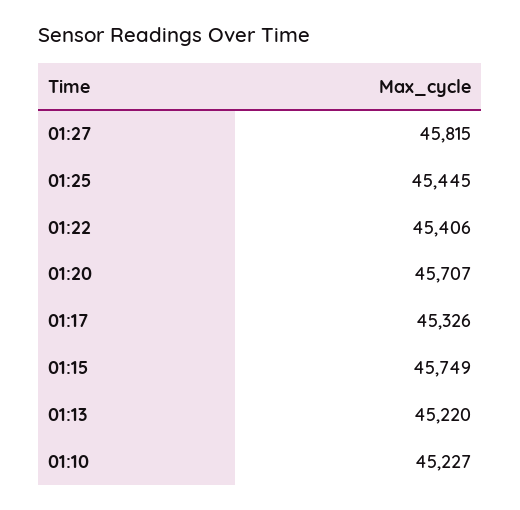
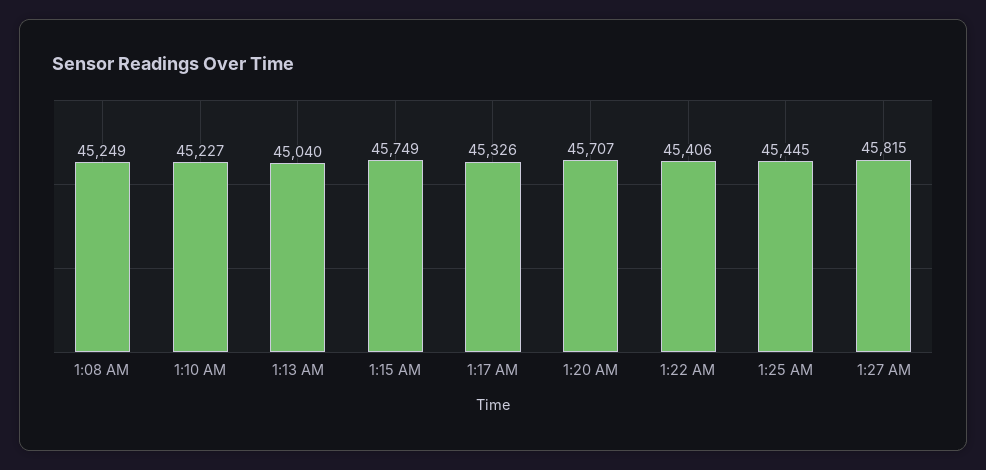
01:13: 45220 -> 45040
1:08 AM: none -> 45249

